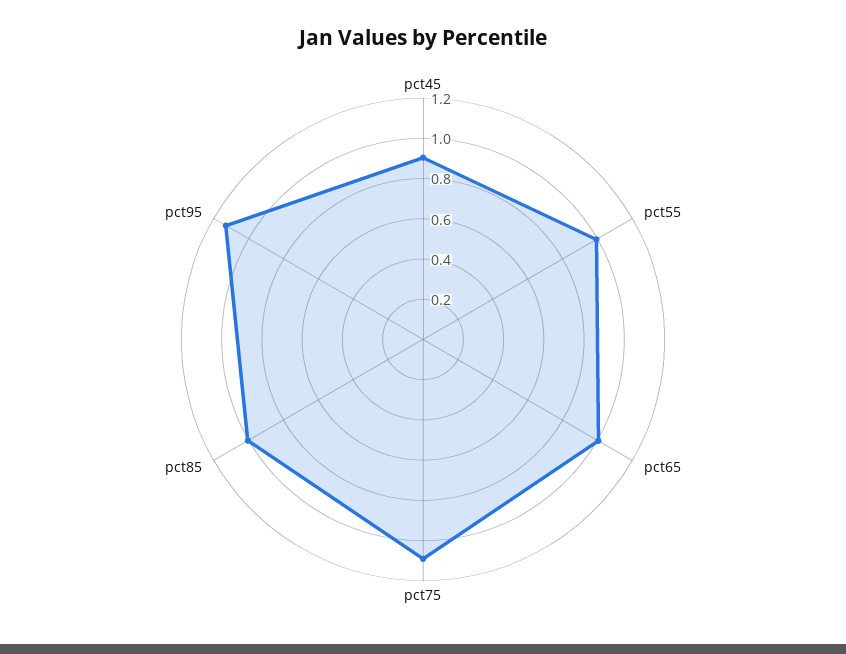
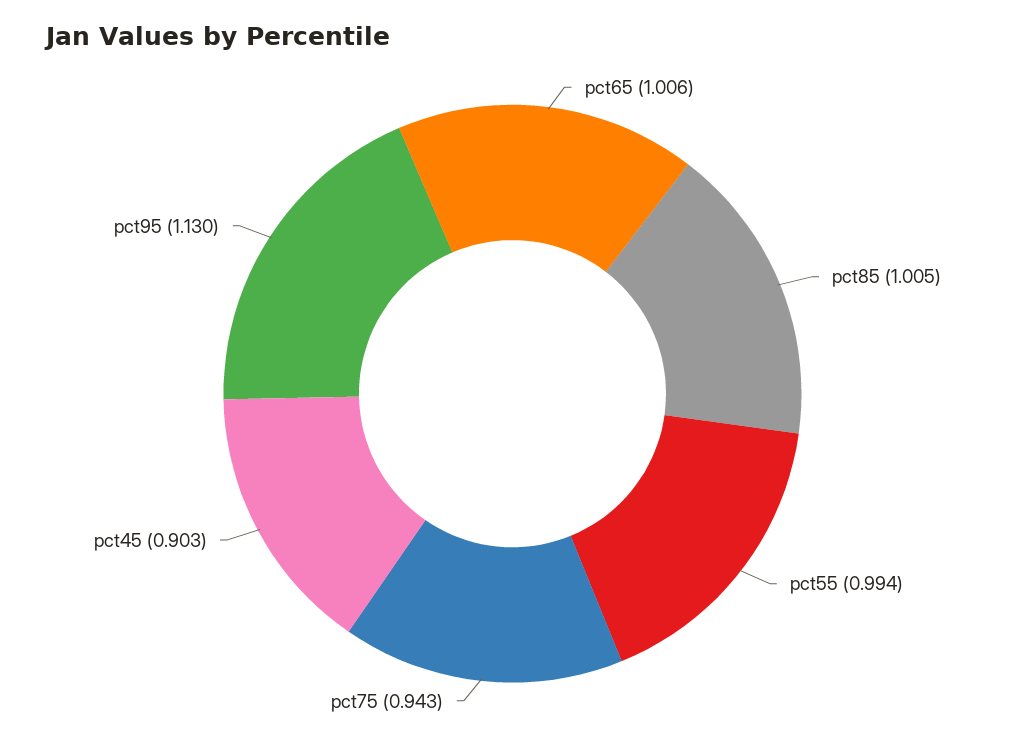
pct75: 1.1 -> 0.943

